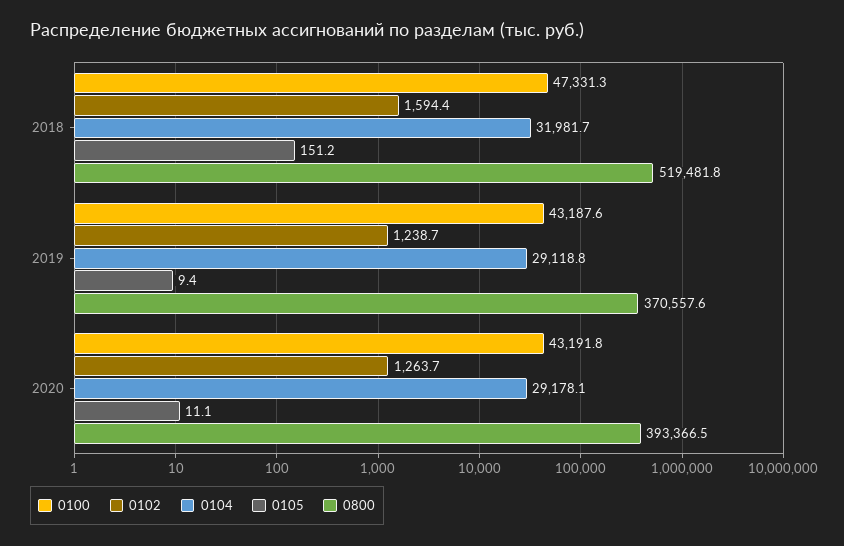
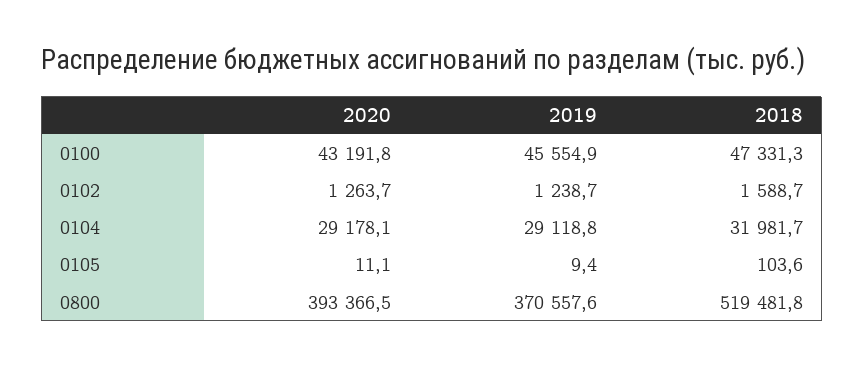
0102, 2018: 1594.4 -> 1588.7
0105, 2018: 151.2 -> 103.6
0100, 2019: 43187.6 -> 45554.9

